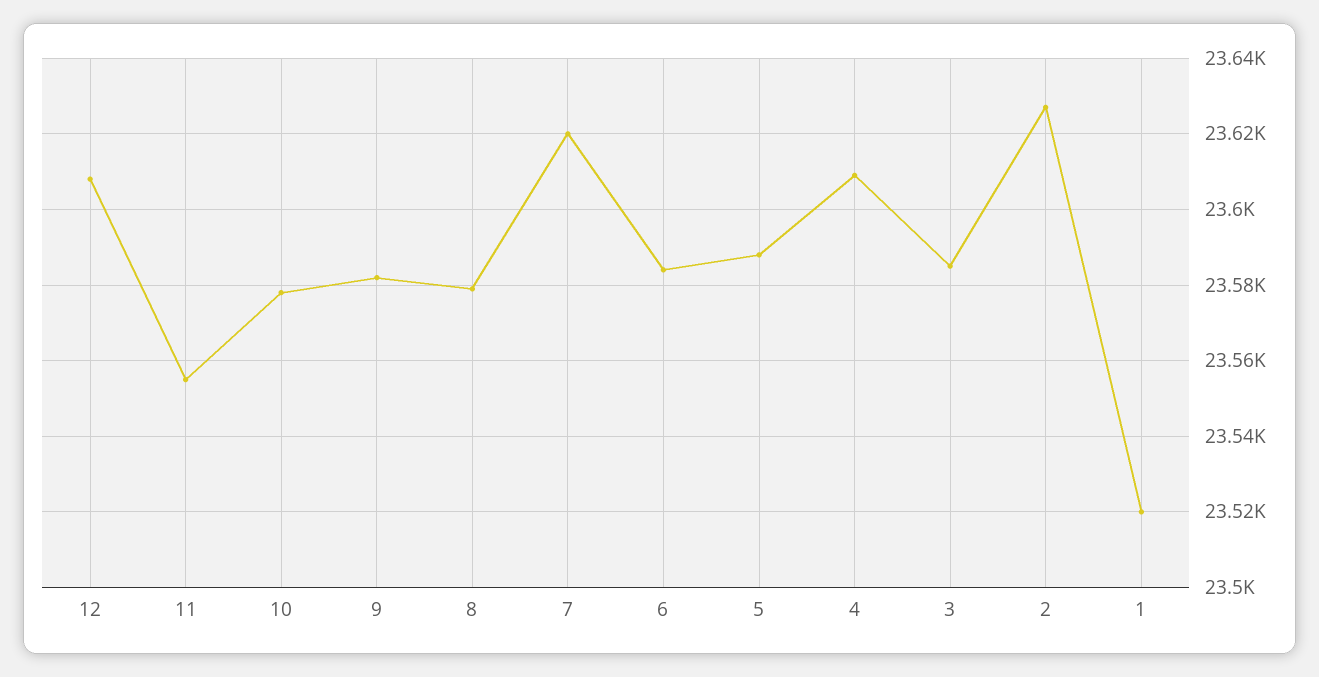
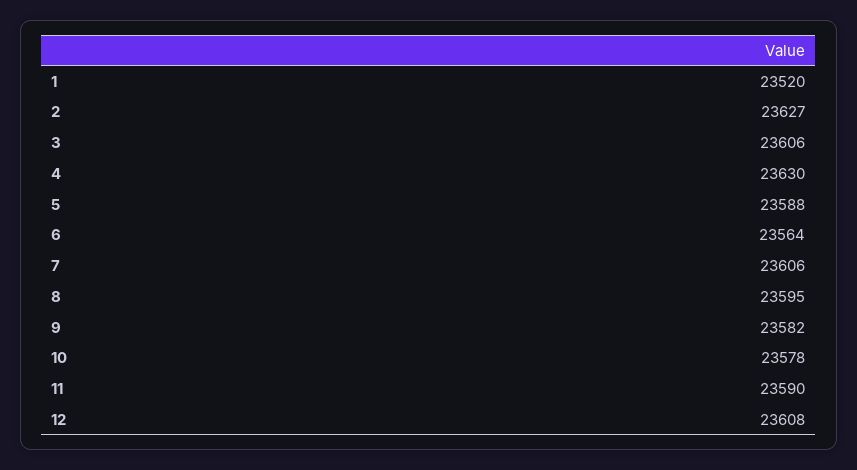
11: 23555 -> 23590
8: 23580 -> 23595
7: 23620 -> 23606
6: 23585 -> 23564
4: 23610 -> 23630
3: 23585 -> 23606

